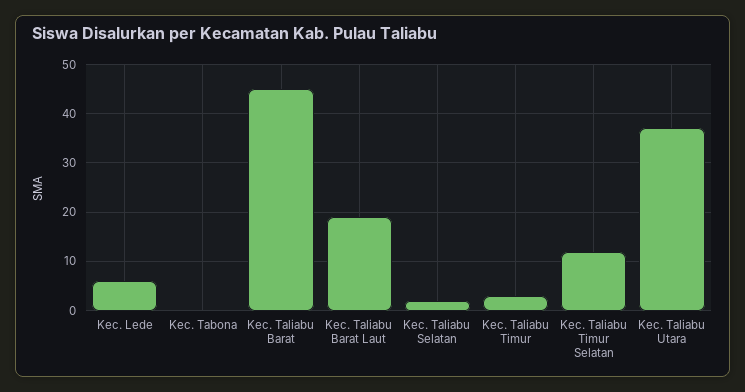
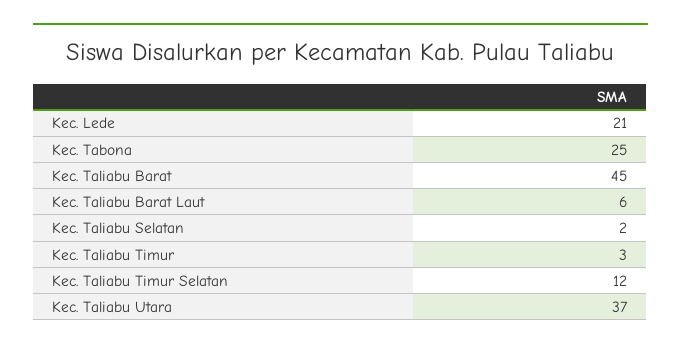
Kec. Lede: 5 -> 21
Kec. Tabona: 0 -> 25
Kec. Taliabu Barat Laut: 20 -> 6

